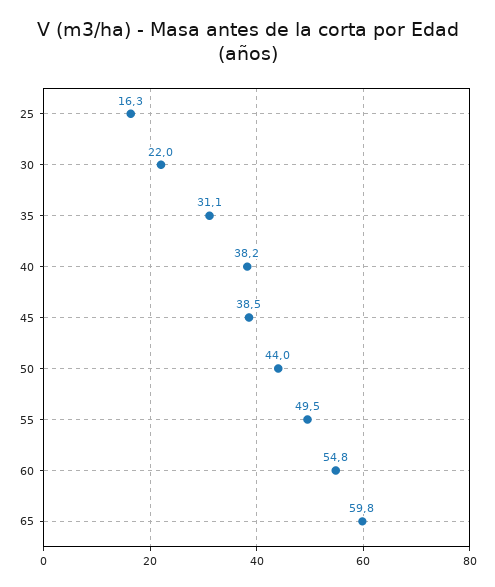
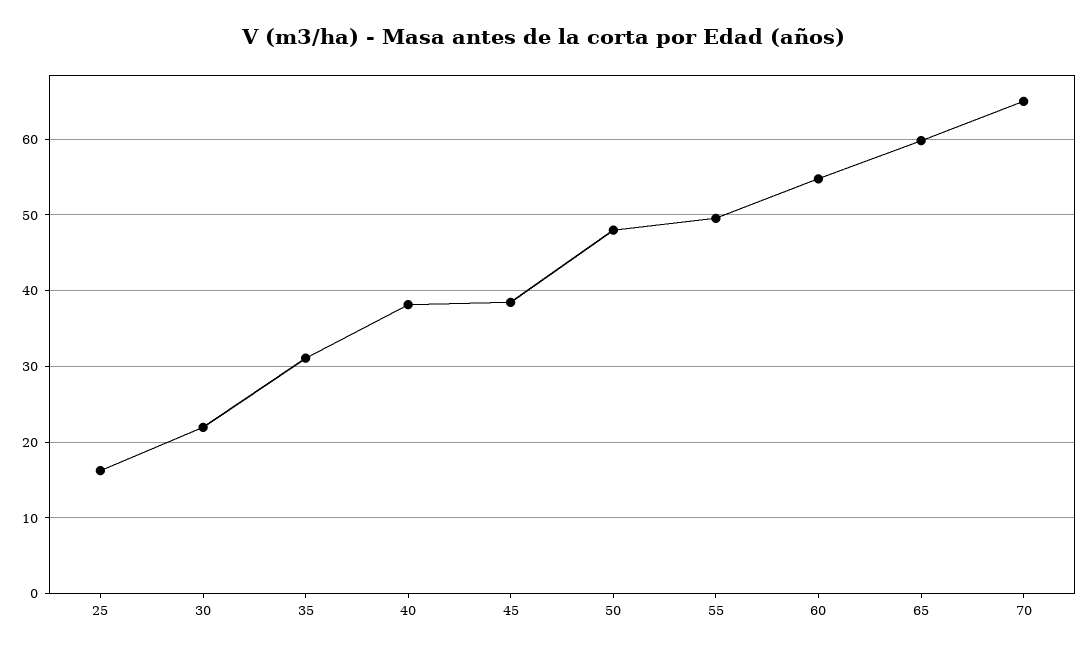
50: 44 -> 48
70: none -> 65

